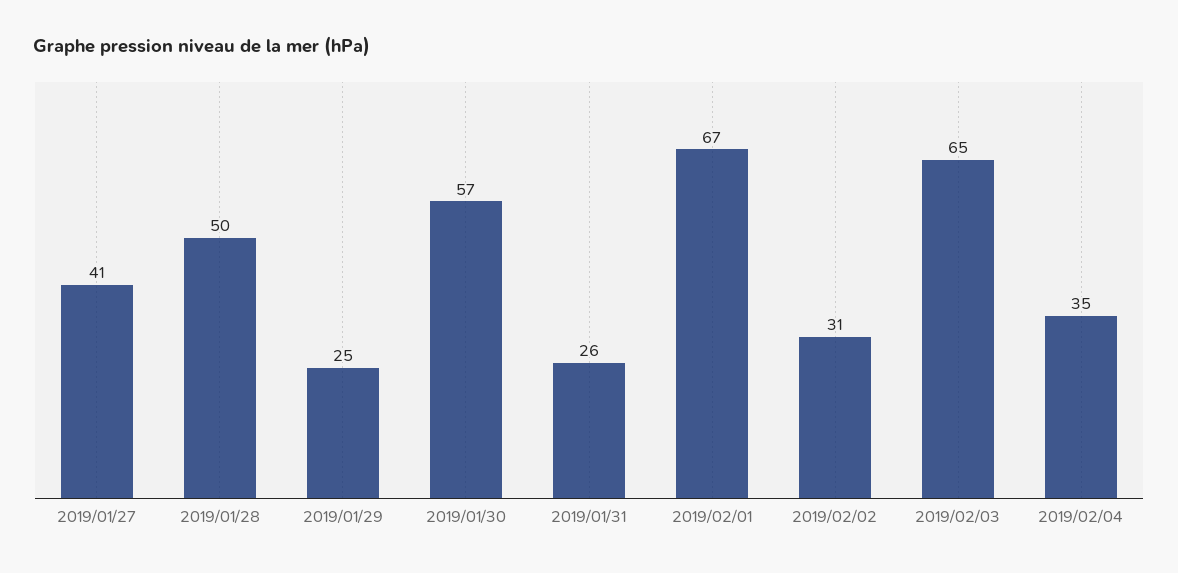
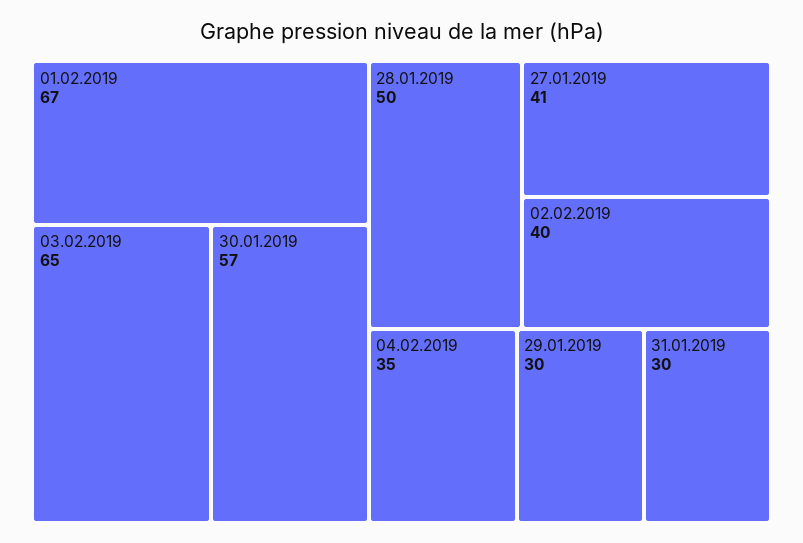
2019/01/29: 25 -> 30
2019/01/31: 26 -> 30
2019/02/02: 31 -> 40

